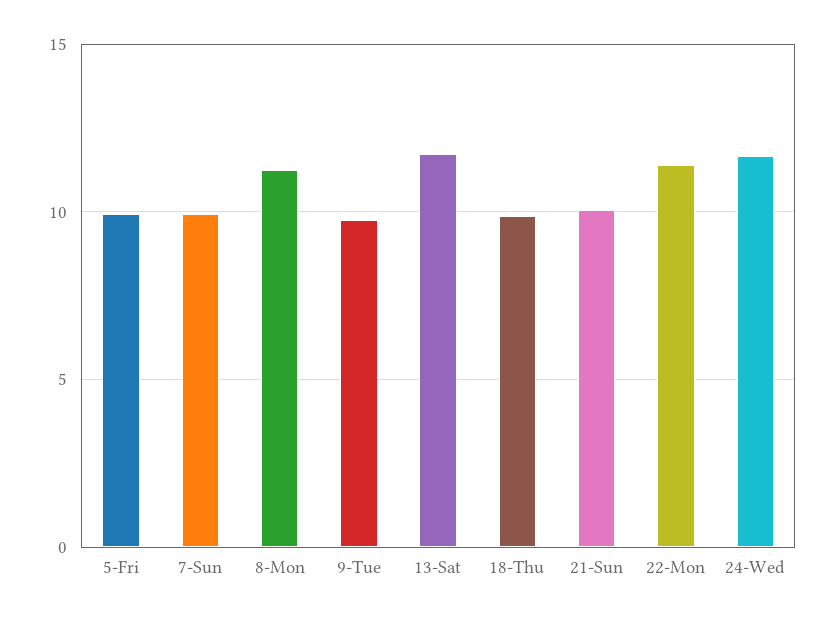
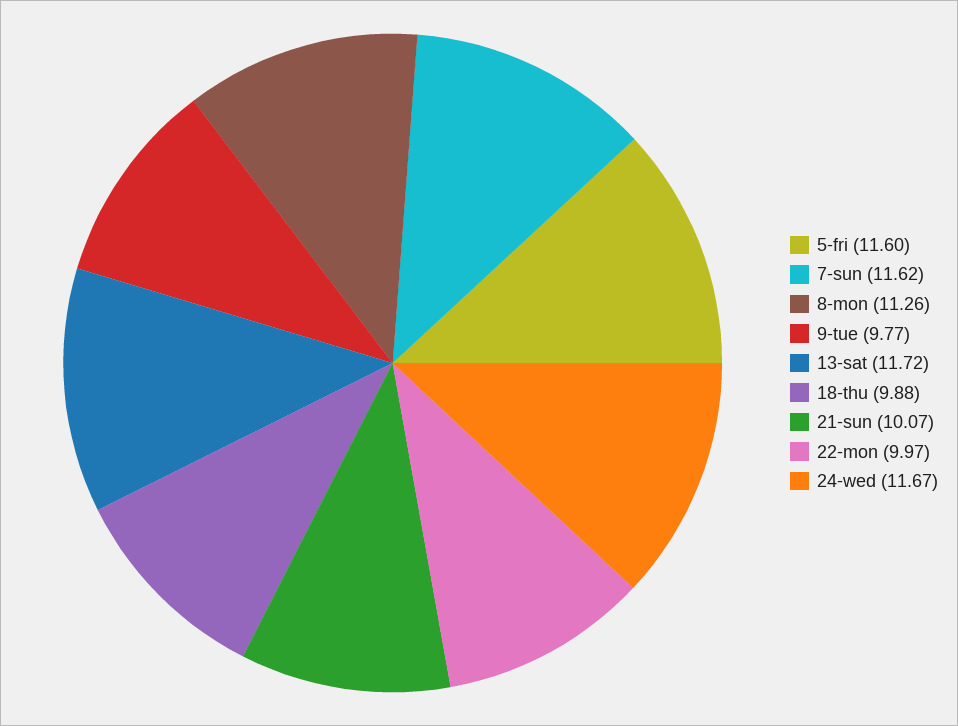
5-Fri: 10 -> 11.6
7-Sun: 10 -> 11.62
22-Mon: 11.5 -> 9.97

